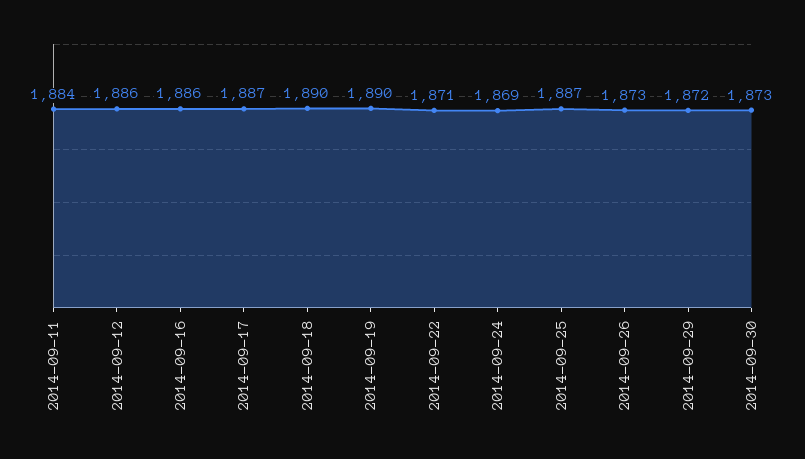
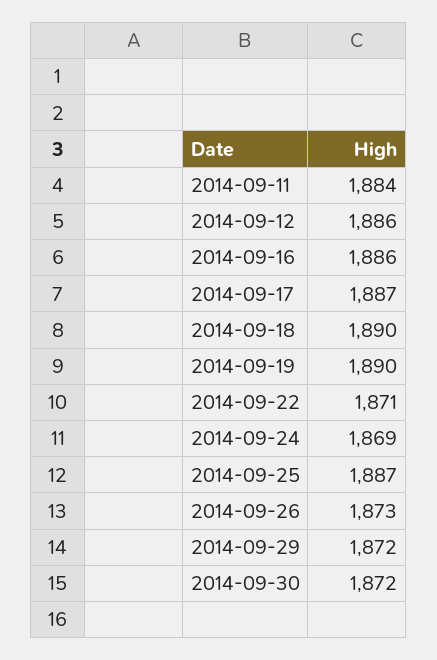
2014-09-30: 1873 -> 1872

